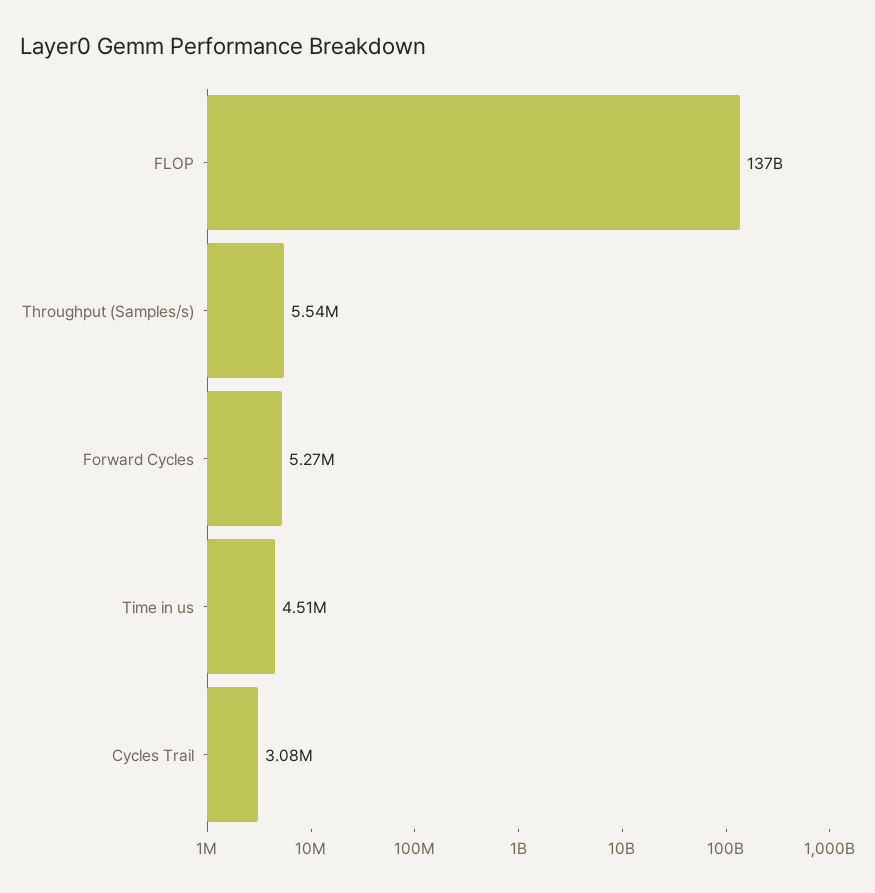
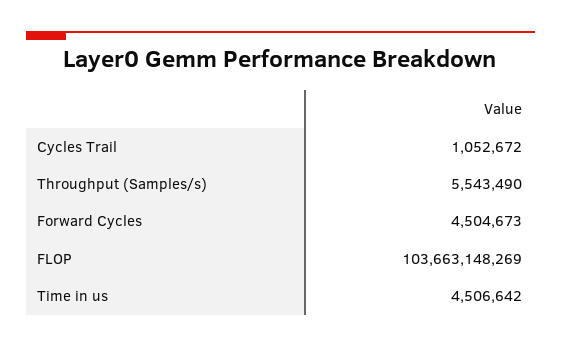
FLOP: 137000000000 -> 103663148269
Forward Cycles: 5270000 -> 4504673
Cycles Trail: 3080000 -> 1052672

